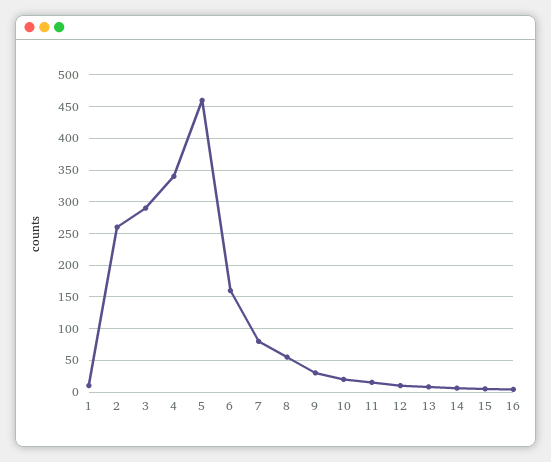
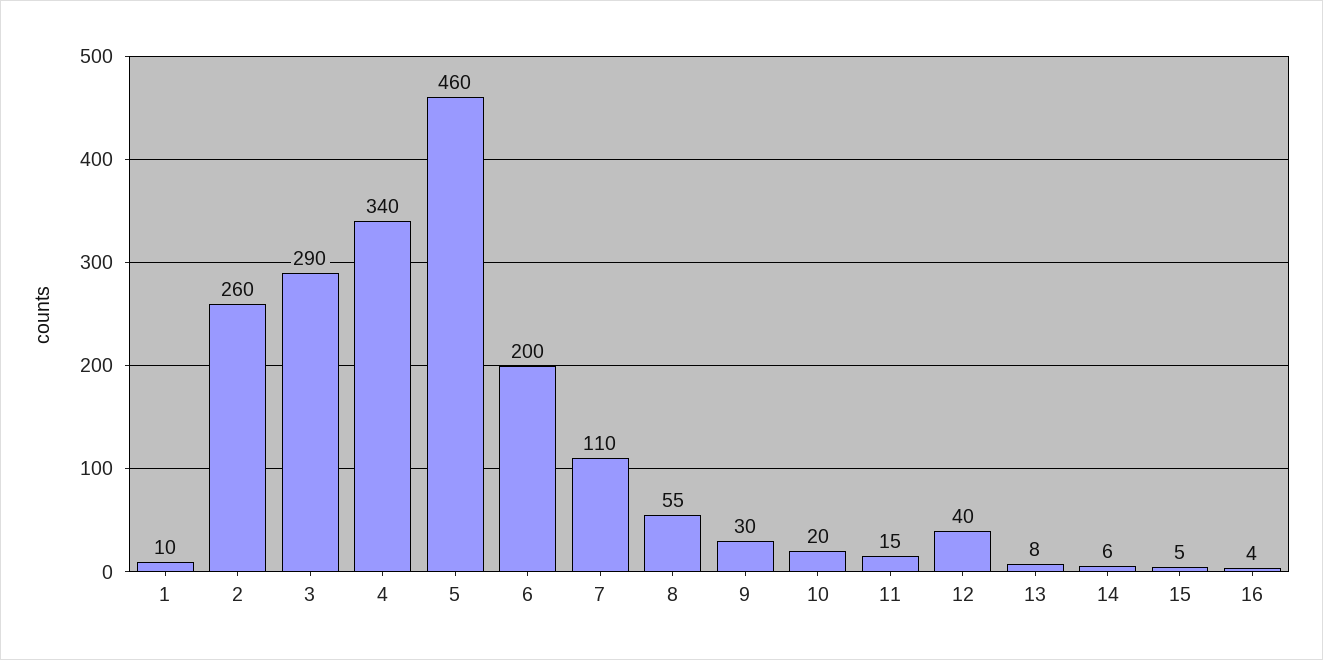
6: 160 -> 200
7: 80 -> 110
12: 10 -> 40

